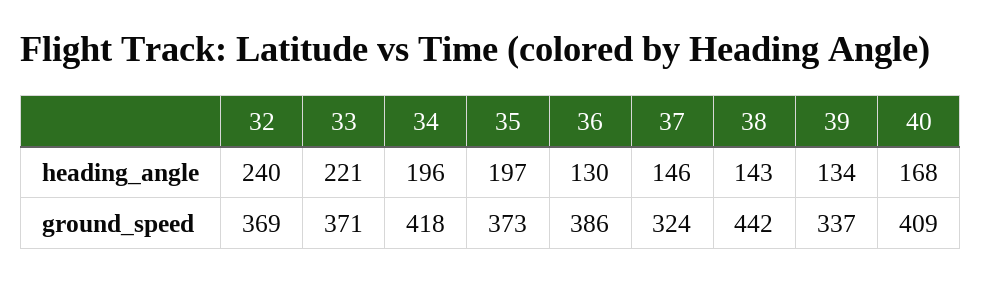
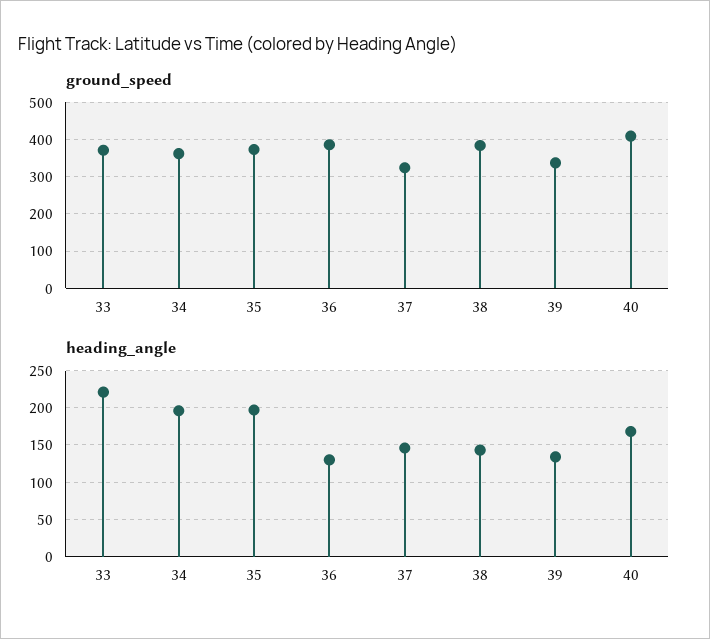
heading_angle, 32: 240 -> none
ground_speed, 32: 369 -> none
ground_speed, 34: 418 -> 360
ground_speed, 38: 442 -> 380

